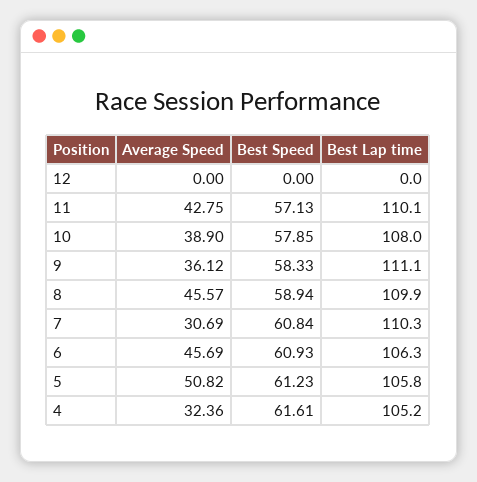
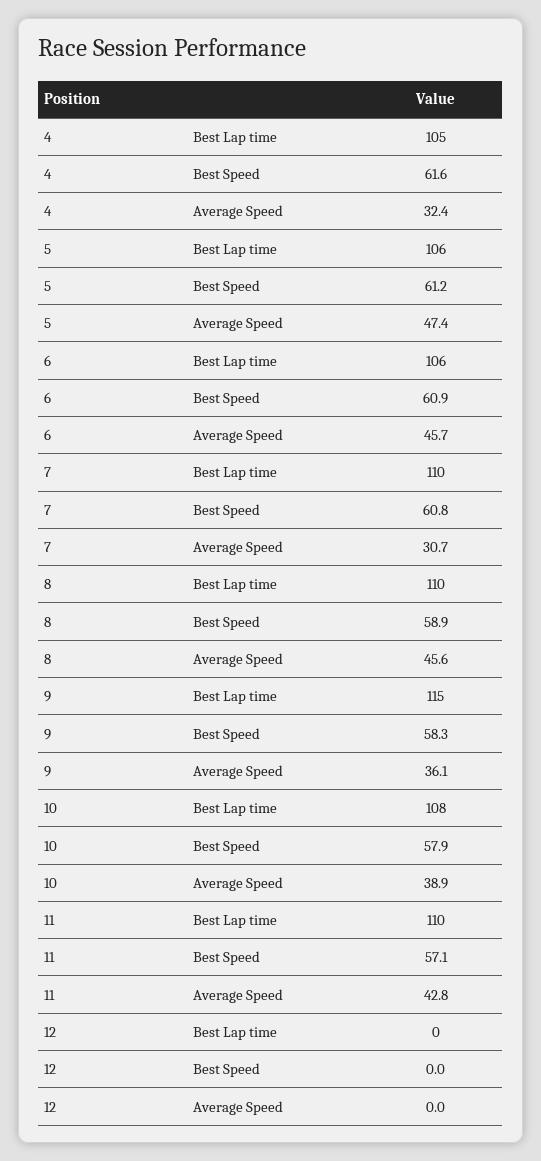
Best Lap time, 9: 111.1 -> 115
Average Speed, 5: 50.82 -> 47.4

